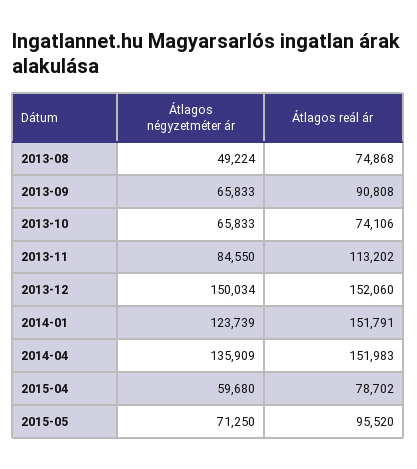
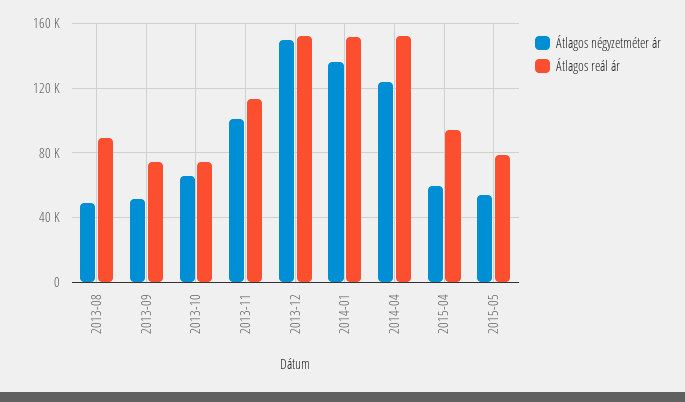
Átlagos reál ár, 2013-08: 74868 -> 90000
Átlagos négyzetméter ár, 2013-09: 65833 -> 50000
Átlagos reál ár, 2013-09: 90808 -> 75000
Átlagos négyzetméter ár, 2013-11: 84550 -> 100000
Átlagos négyzetméter ár, 2014-01: 123739 -> 135000
Átlagos négyzetméter ár, 2014-04: 135909 -> 125000
Átlagos reál ár, 2015-04: 78702 -> 95000
Átlagos négyzetméter ár, 2015-05: 71250 -> 55000
Átlagos reál ár, 2015-05: 95520 -> 80000

